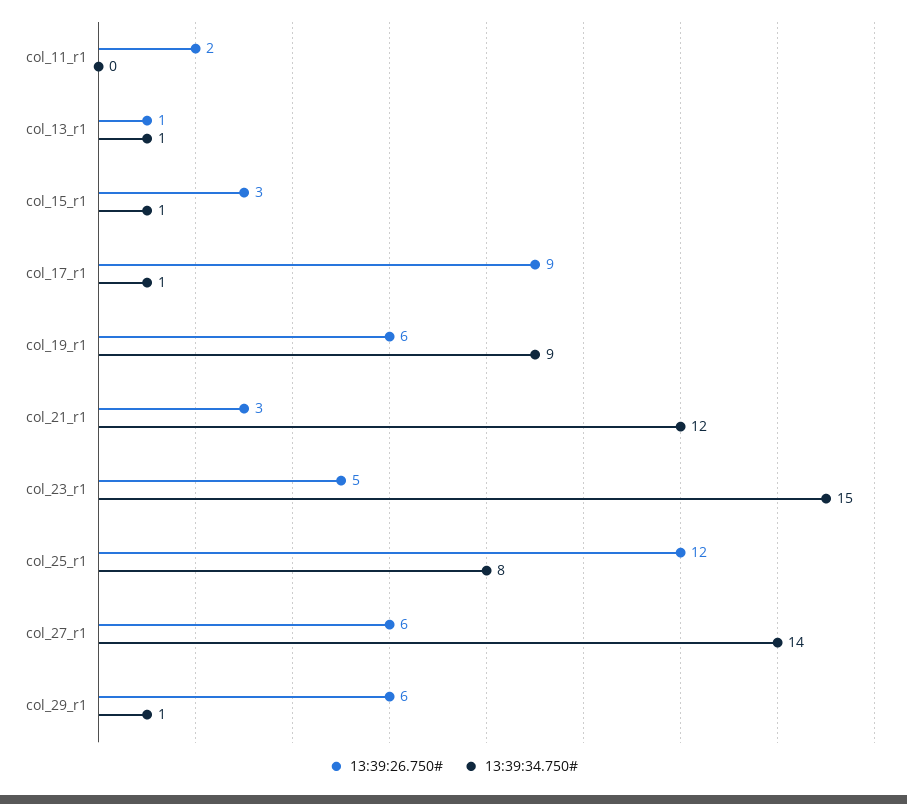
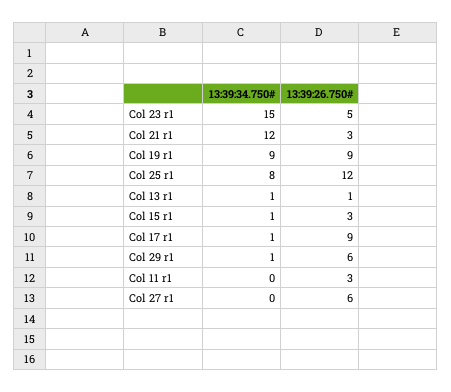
13:39:26.750#, col_11_r1: 2 -> 3
13:39:26.750#, col_19_r1: 6 -> 9
13:39:34.750#, col_27_r1: 14 -> 0

